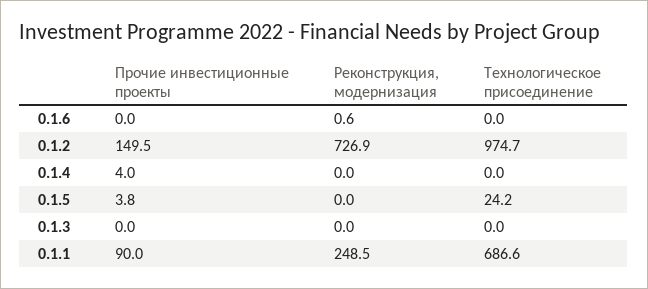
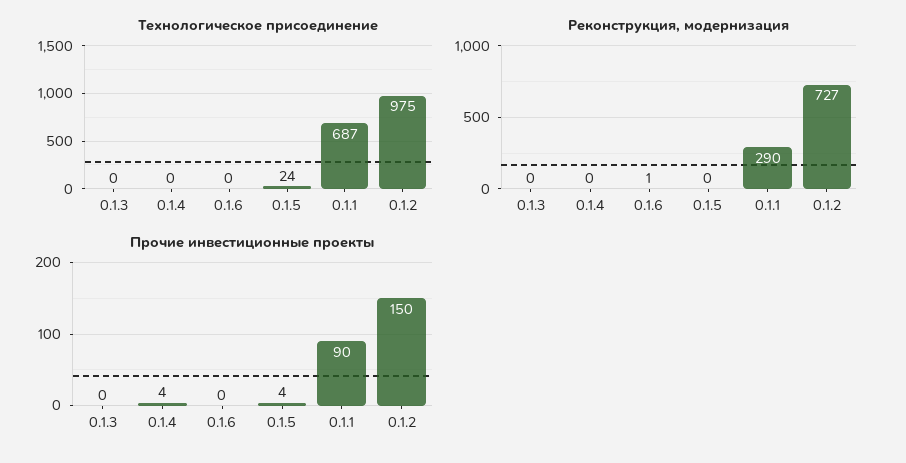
Реконструкция, модернизация, 0.1.1: 248.5 -> 290

